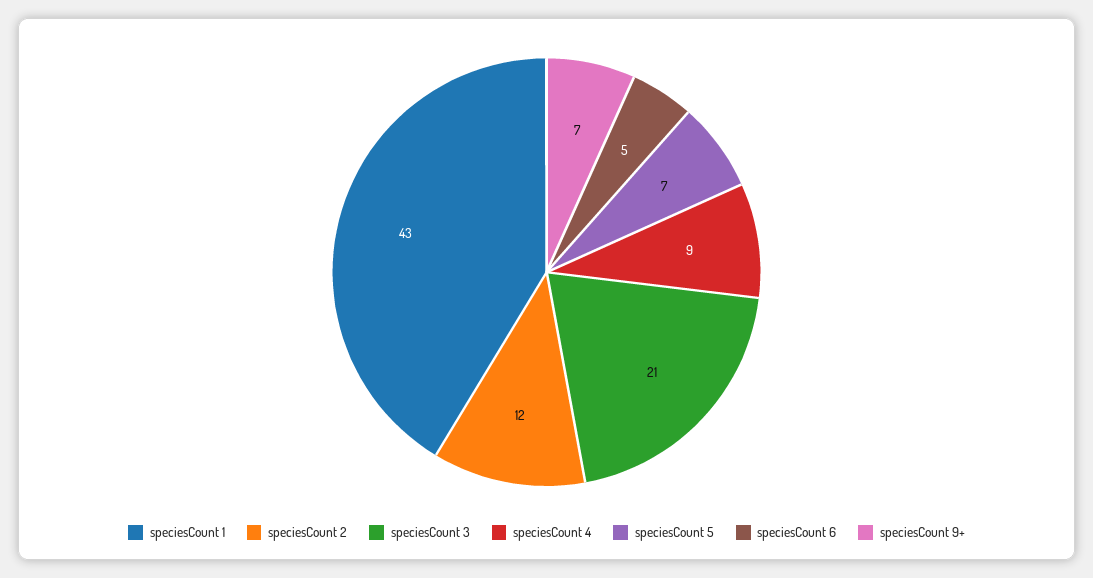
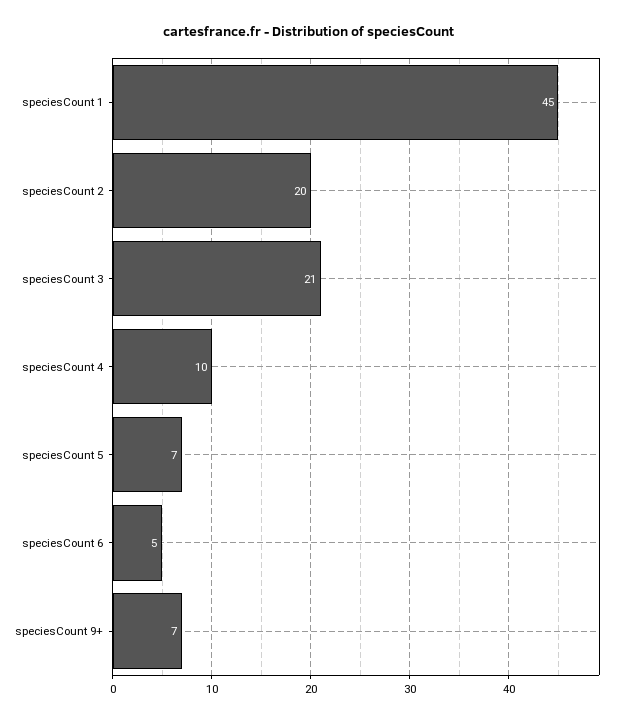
speciesCount 1: 43 -> 45
speciesCount 2: 12 -> 20
speciesCount 4: 9 -> 10

